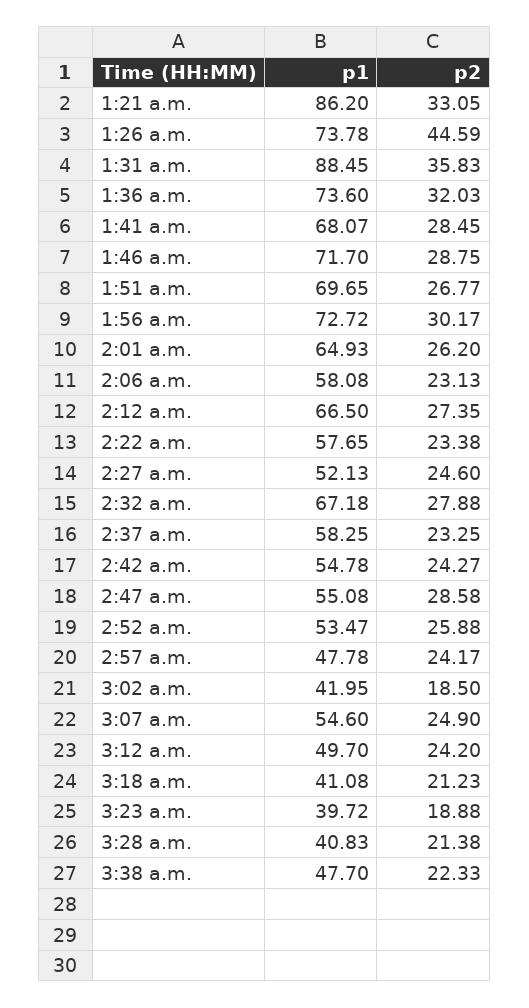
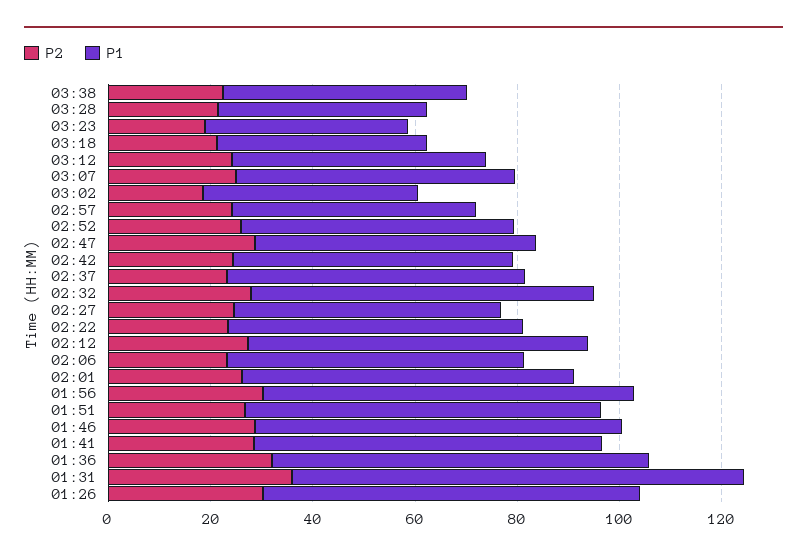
p1, 1:21 a.m.: 86.2 -> none
p2, 1:21 a.m.: 33.05 -> none
p2, 1:26 a.m.: 44.59 -> 30

